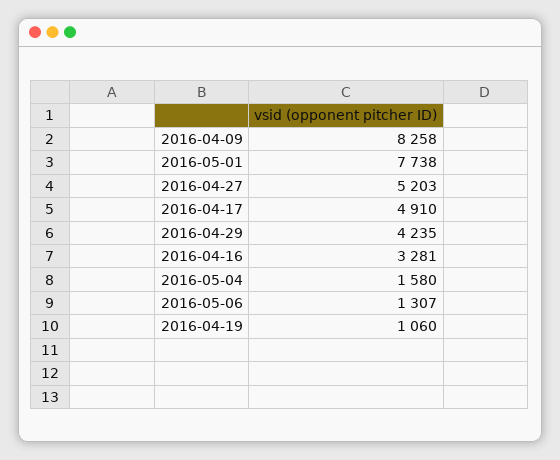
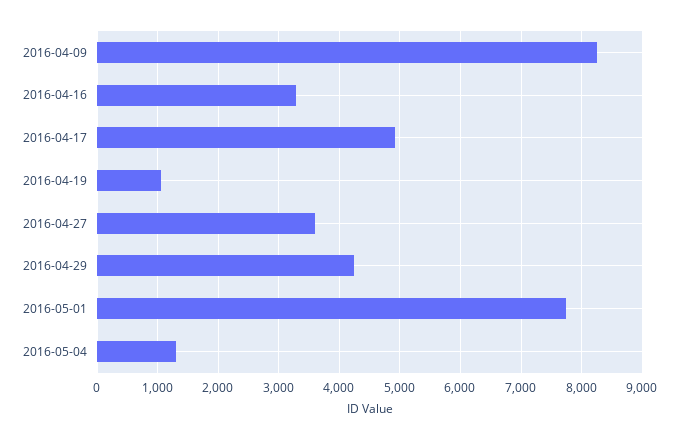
2016-04-27: 5203 -> 3600
2016-05-04: 1580 -> 1300
2016-05-06: 1307 -> none

